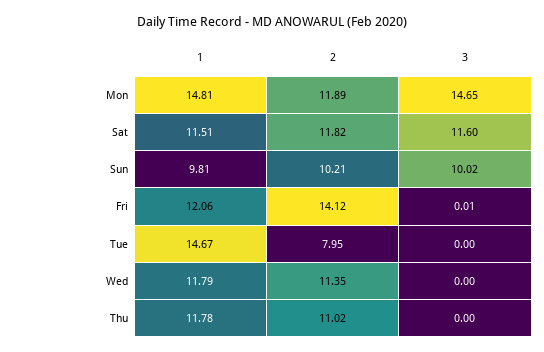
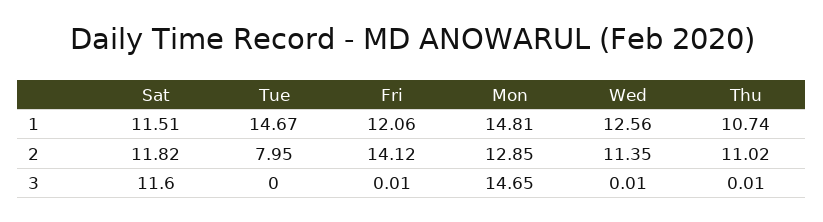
2, Mon: 11.89 -> 12.85
1, Sun: 9.81 -> none
2, Sun: 10.21 -> none
3, Sun: 10.02 -> none
1, Wed: 11.79 -> 12.56
3, Wed: 0 -> 0.01
1, Thu: 11.78 -> 10.74
3, Thu: 0 -> 0.01

